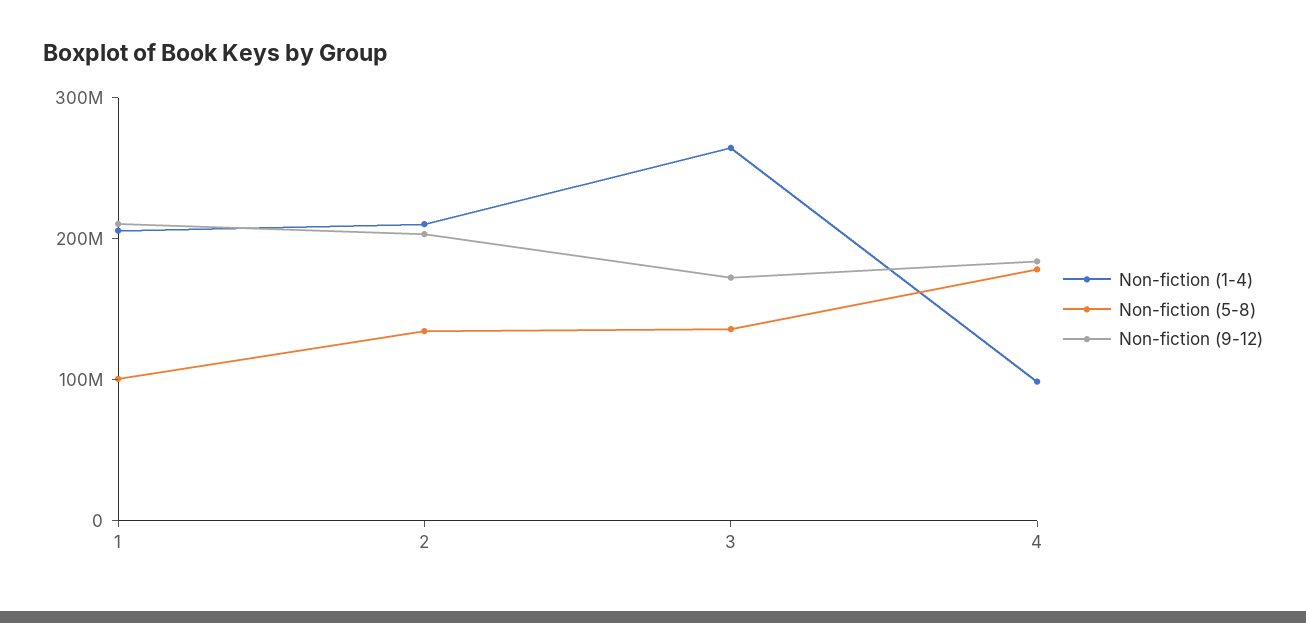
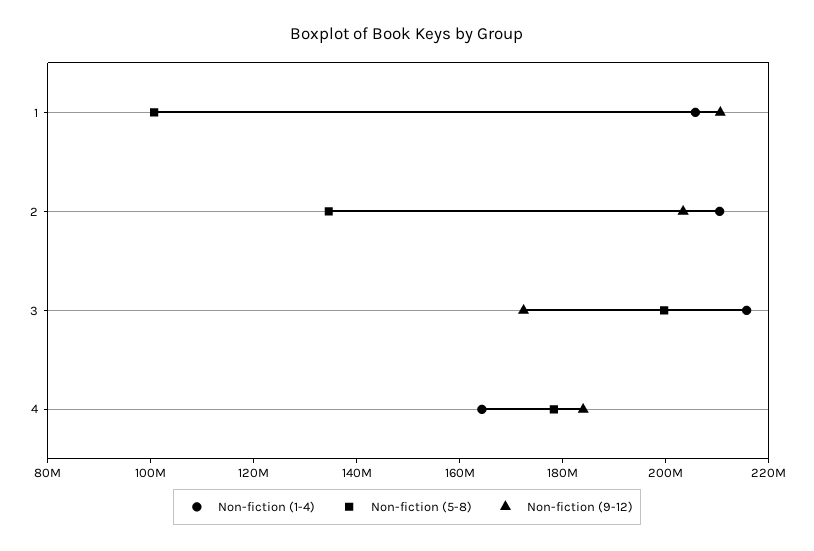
Non-fiction (1-4), 3: 260000000 -> 215000000
Non-fiction (5-8), 3: 140000000 -> 200000000
Non-fiction (1-4), 4: 100000000 -> 165000000

